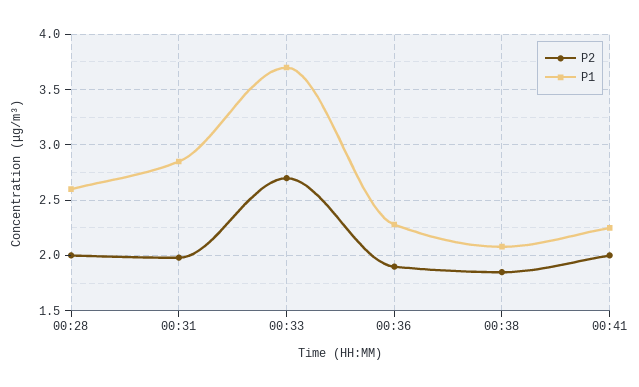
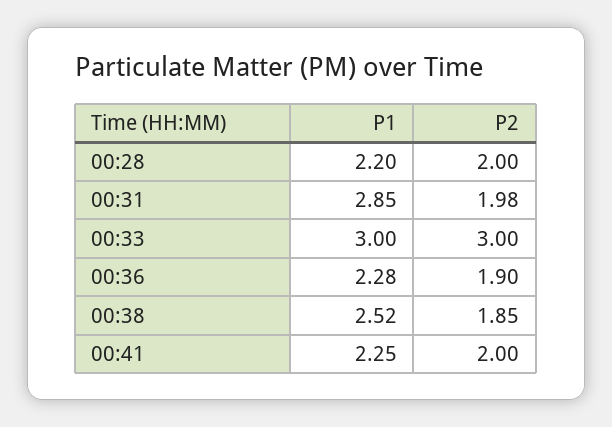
P1, 00:28: 2.6 -> 2.2
P2, 00:33: 2.7 -> 3
P1, 00:33: 3.7 -> 3
P1, 00:38: 2.1 -> 2.52

